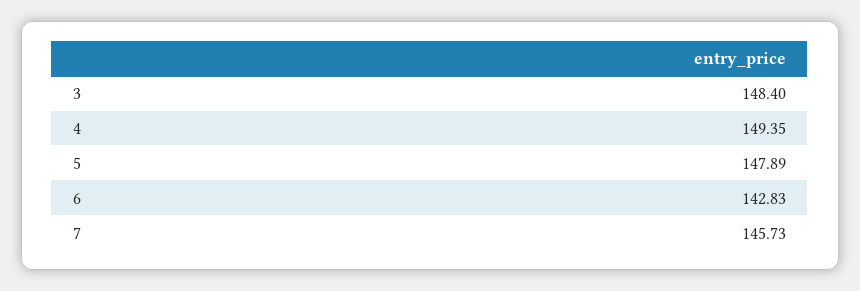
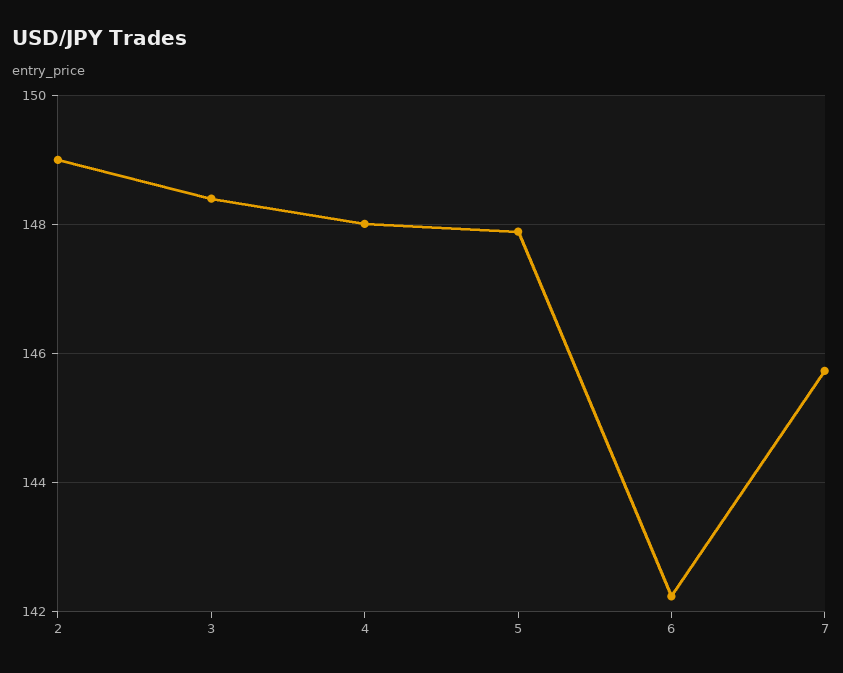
4: 149.35 -> 148
6: 142.83 -> 142.2
2: none -> 149

